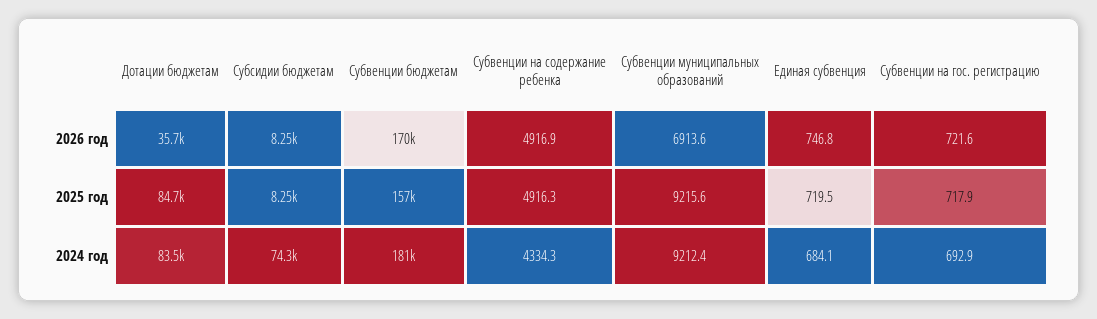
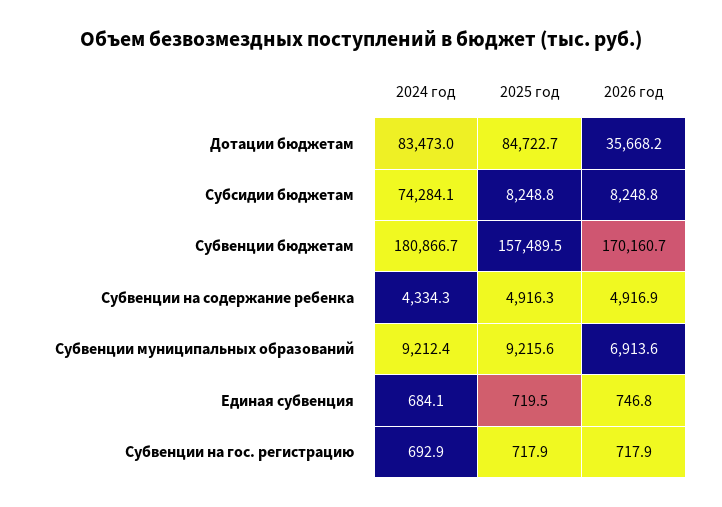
Субвенции на гос. регистрацию, 2026 год: 721.6 -> 717.9

